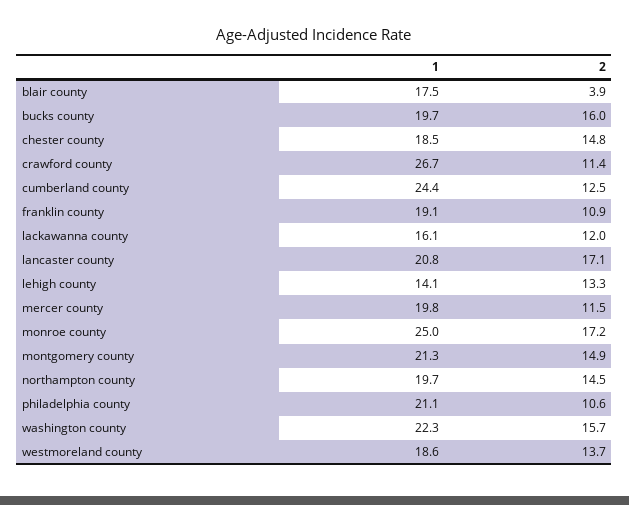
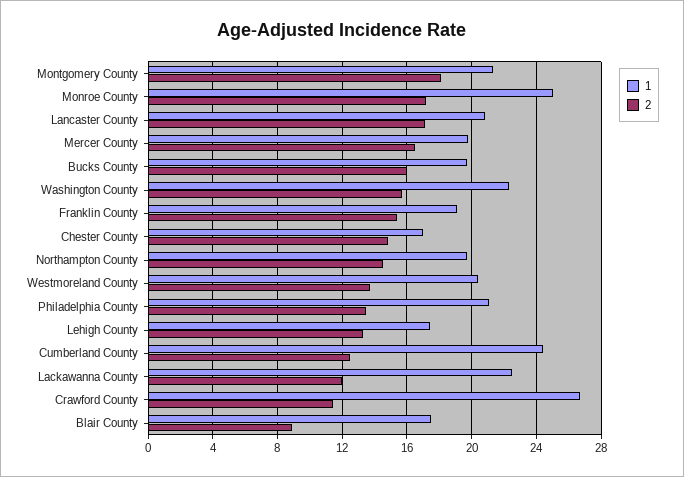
2, blair county: 3.9 -> 9
1, chester county: 18.5 -> 17
2, franklin county: 10.9 -> 15.5
1, lackawanna county: 16.1 -> 22.5
1, lehigh county: 14.1 -> 17.5
2, mercer county: 11.5 -> 16.5
2, montgomery county: 14.9 -> 18
2, philadelphia county: 10.6 -> 13.5
1, westmoreland county: 18.6 -> 20.5

